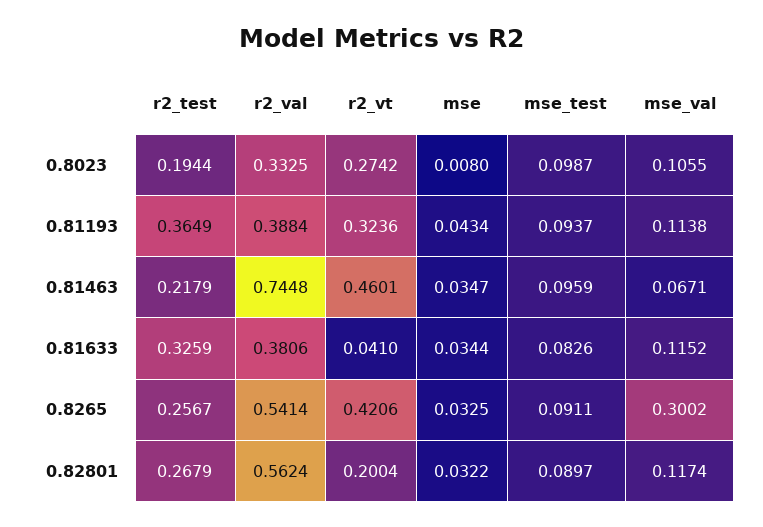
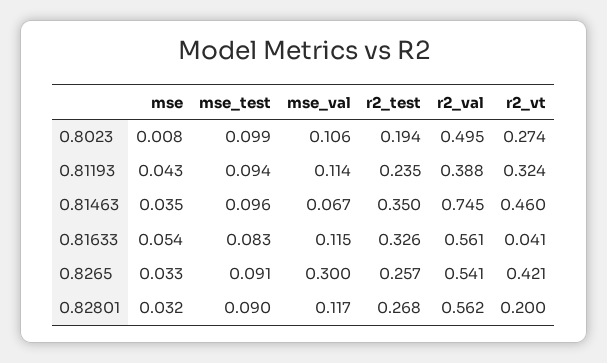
r2_val, 0.8023: 0.3325 -> 0.495
r2_test, 0.81193: 0.3649 -> 0.235
r2_test, 0.81463: 0.2179 -> 0.35
r2_val, 0.81633: 0.3806 -> 0.561
mse, 0.81633: 0.0344 -> 0.054

